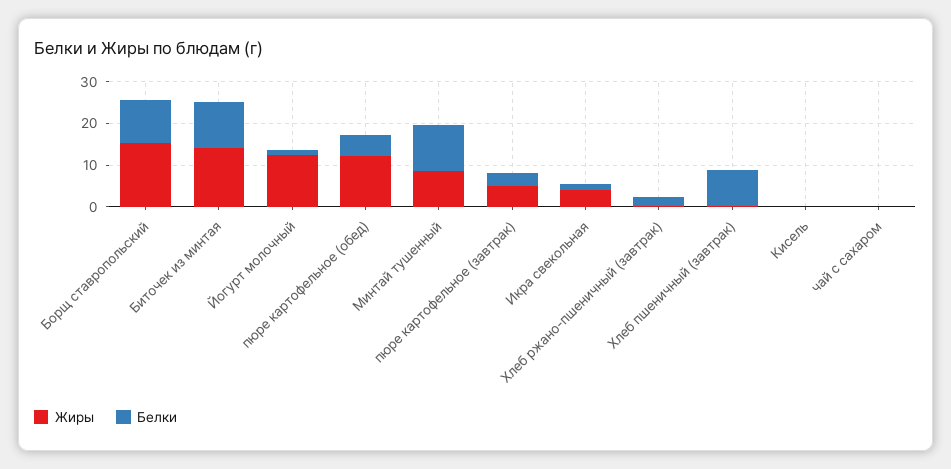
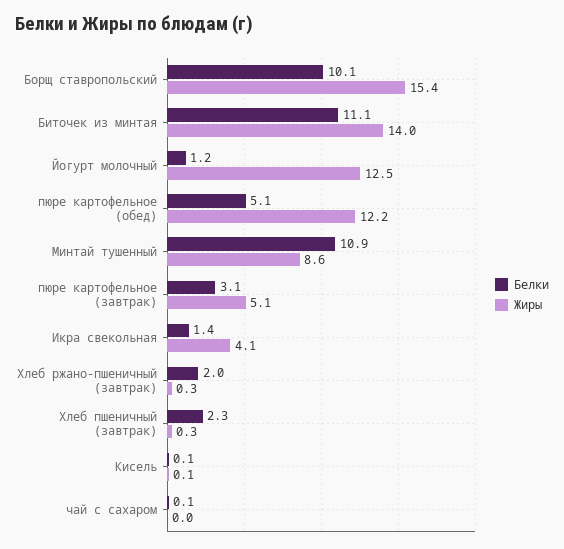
Белки, Хлеб пшеничный (завтрак): 8 -> 2.3

